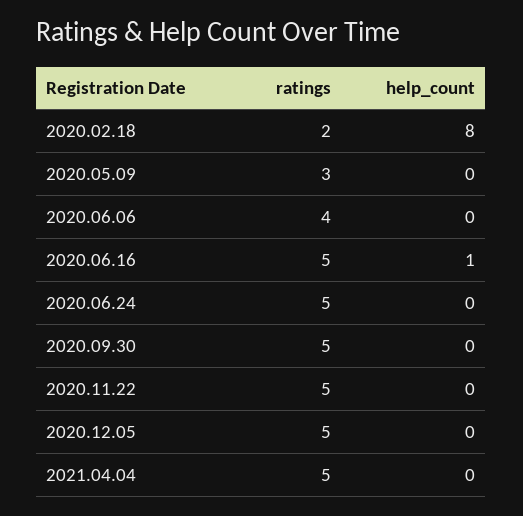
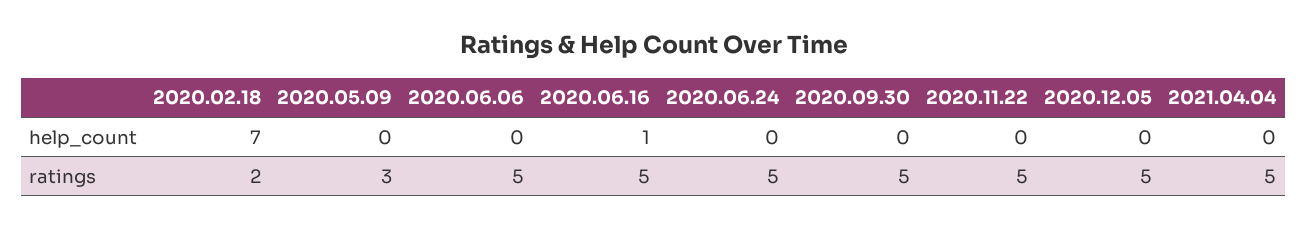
help_count, 2020.02.18: 8 -> 7
ratings, 2020.06.06: 4 -> 5

